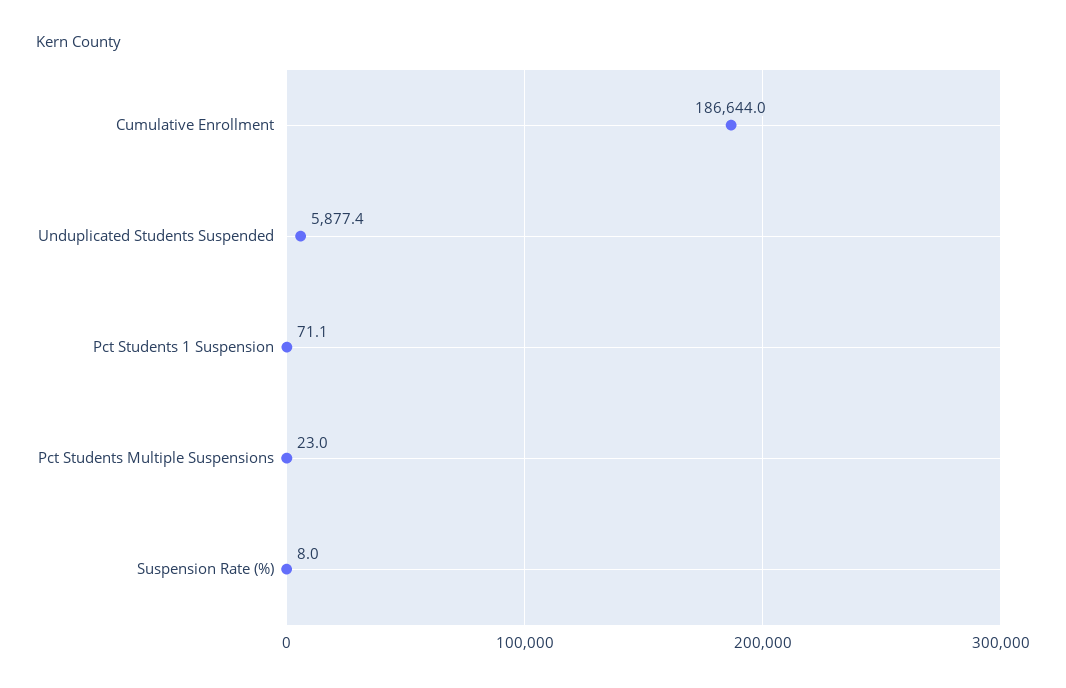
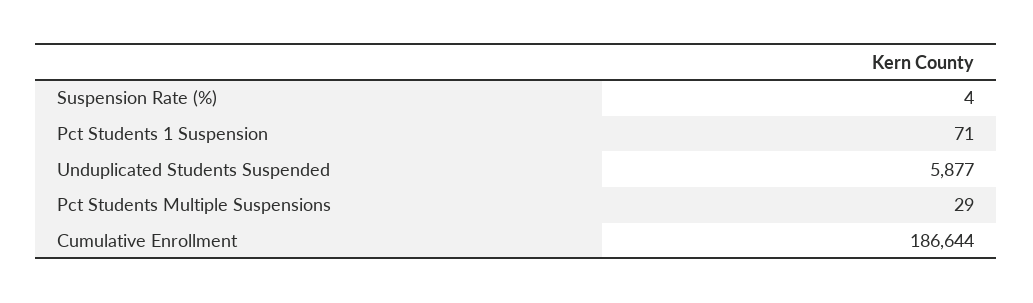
Pct Students Multiple Suspensions: 23 -> 29
Suspension Rate (%): 8 -> 4

